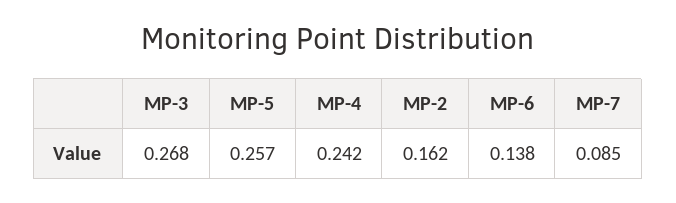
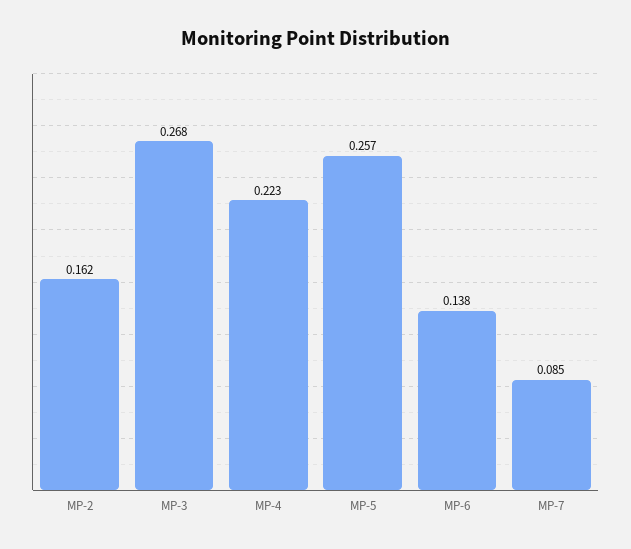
MP-4: 0.242 -> 0.223

